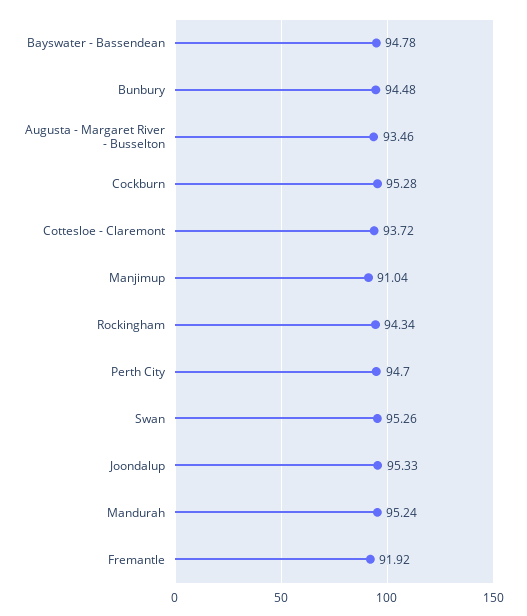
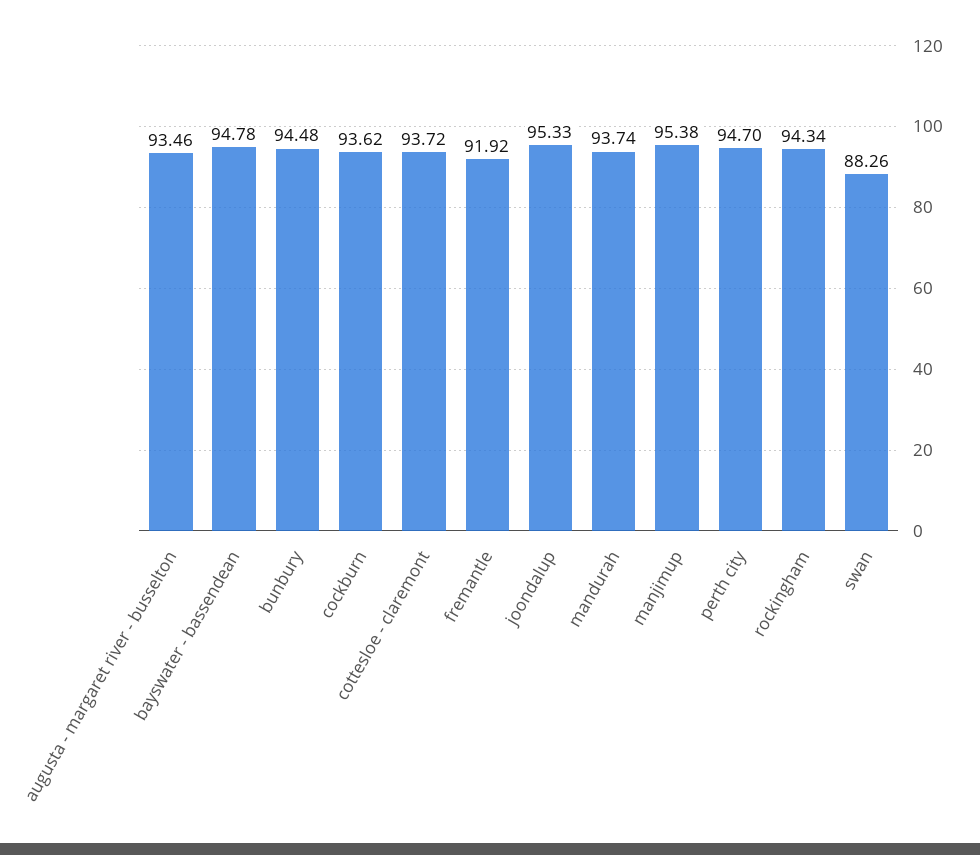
Cockburn: 95.28 -> 93.62
Manjimup: 91.04 -> 95.38
Swan: 95.26 -> 88.26
Mandurah: 95.24 -> 93.74

